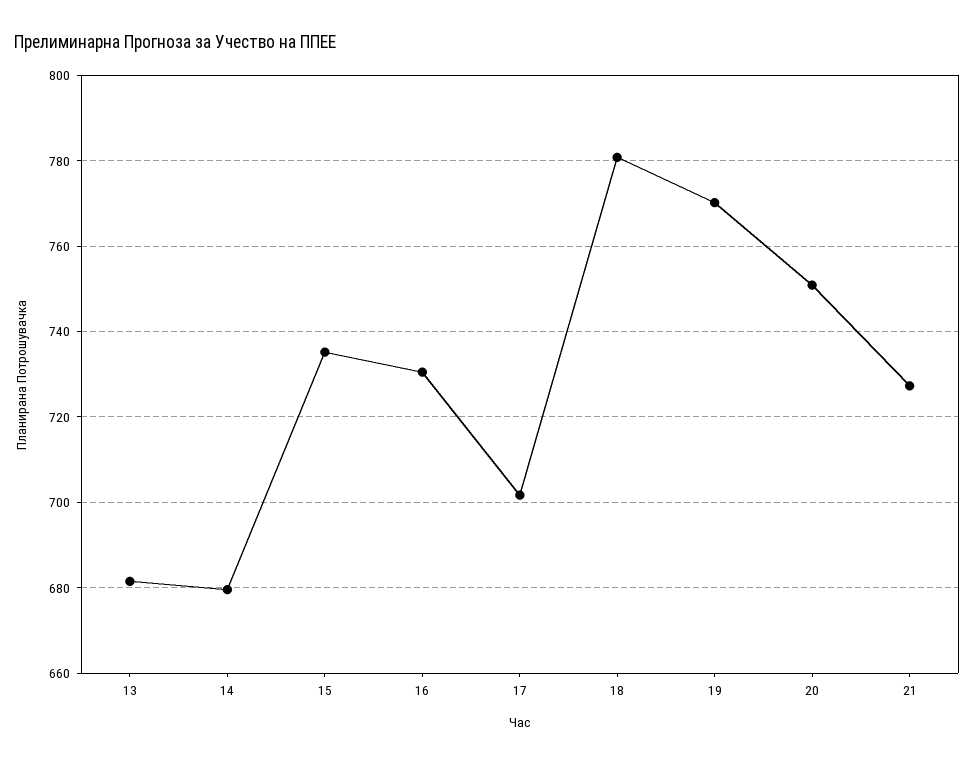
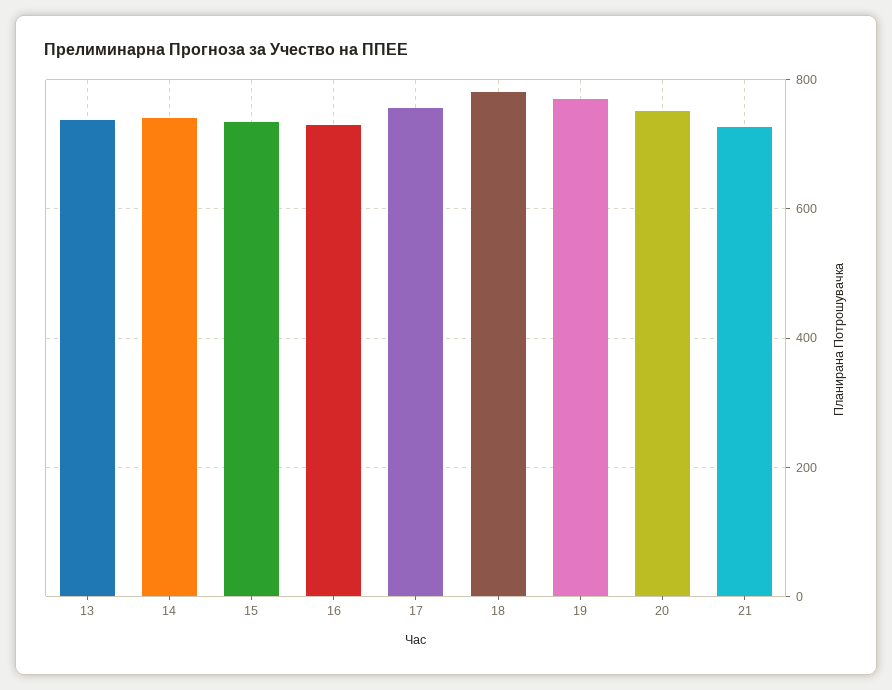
13: 682 -> 740
14: 680 -> 740
17: 702 -> 760

